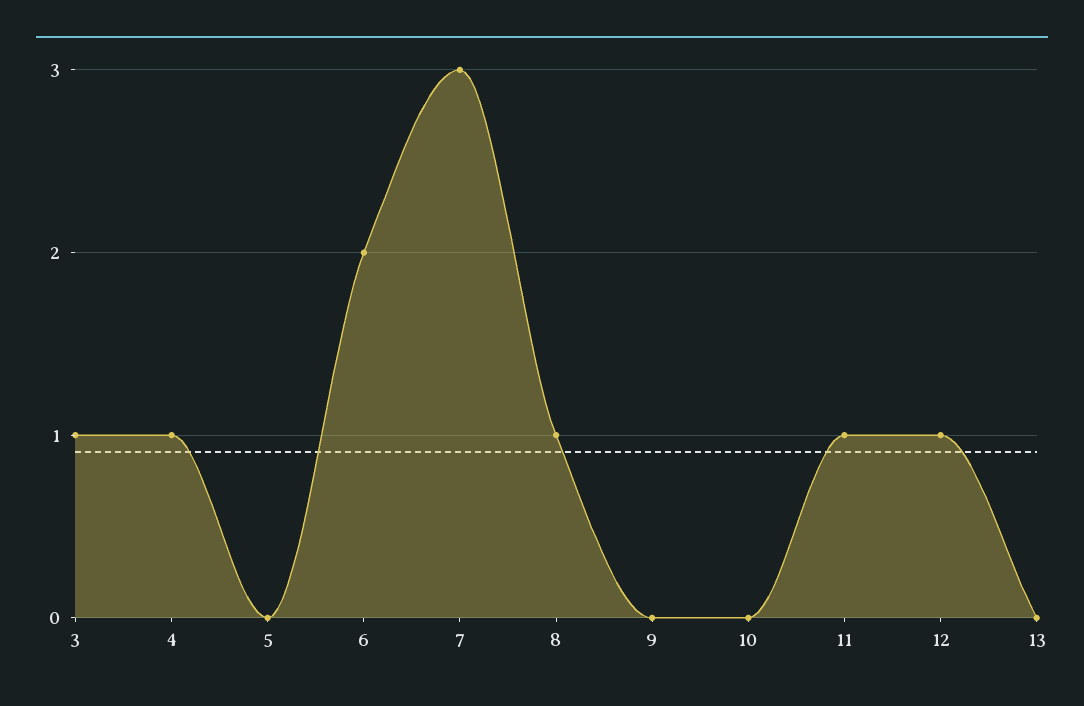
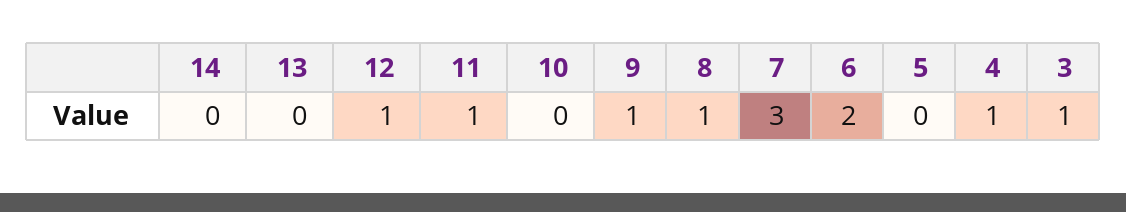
9: 0 -> 1
14: none -> 0

